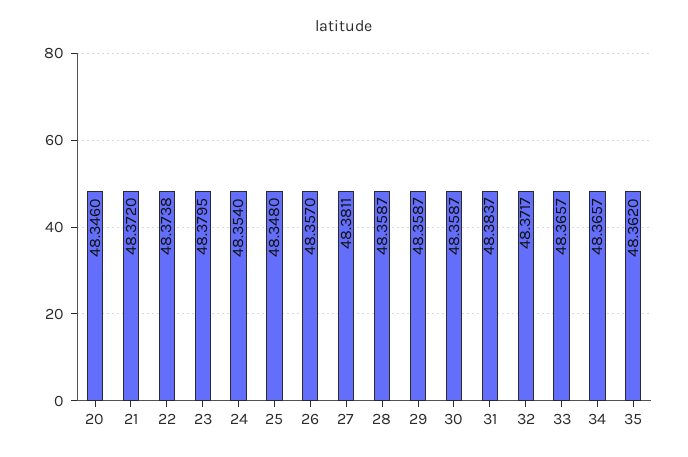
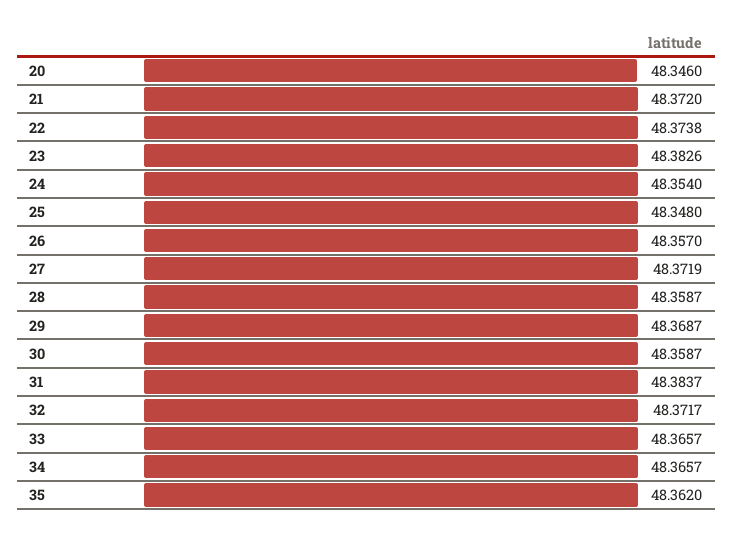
23: 48.3795 -> 48.3826
27: 48.3811 -> 48.3719
29: 48.3587 -> 48.3687

